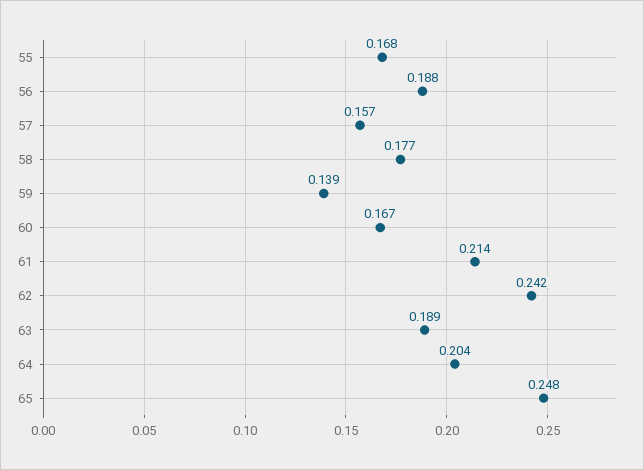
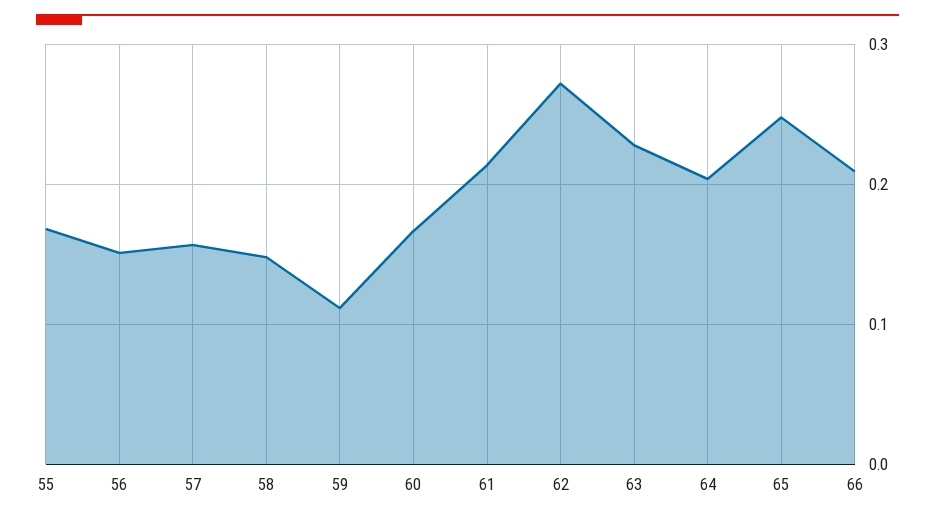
56: 0.188 -> 0.15
58: 0.177 -> 0.15
59: 0.139 -> 0.11
62: 0.242 -> 0.27
63: 0.189 -> 0.23
66: none -> 0.21

